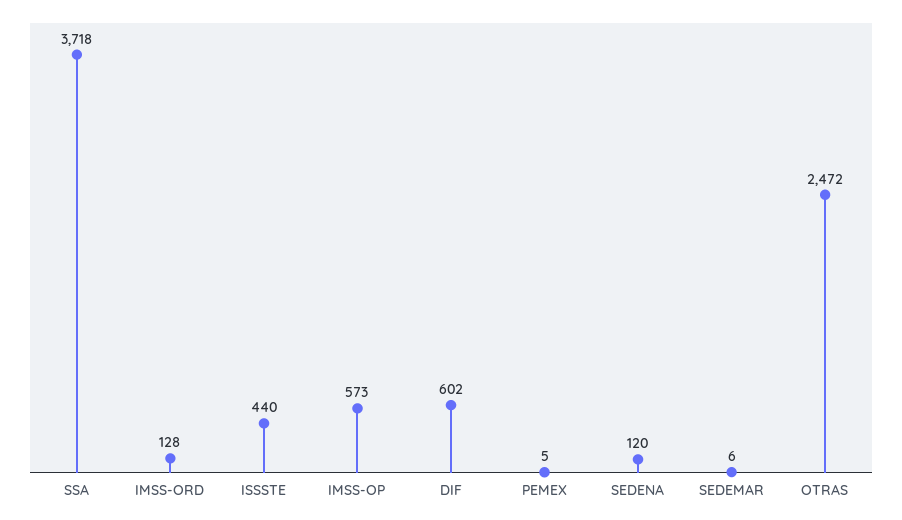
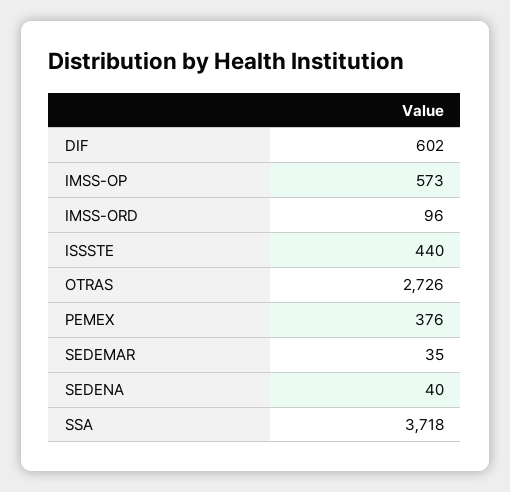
IMSS-ORD: 128 -> 96
PEMEX: 5 -> 376
SEDENA: 120 -> 40
SEDEMAR: 6 -> 35
OTRAS: 2472 -> 2726

